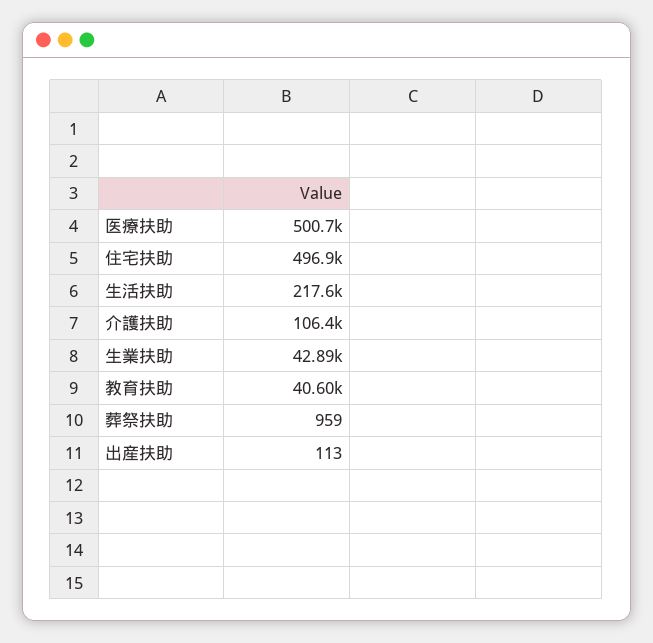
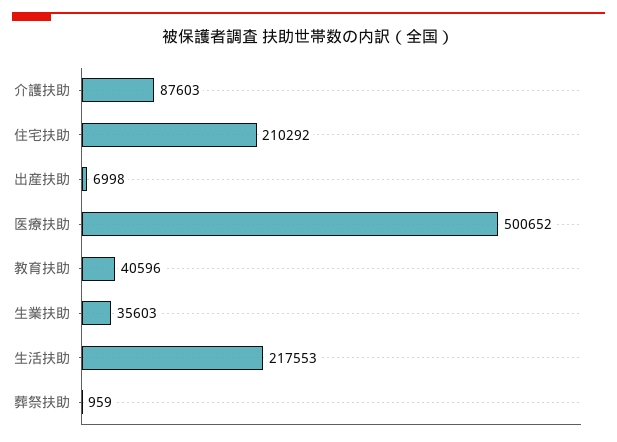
住宅扶助: 496900 -> 210292
介護扶助: 106400 -> 87603
生業扶助: 42890 -> 35603
出産扶助: 113 -> 6998

